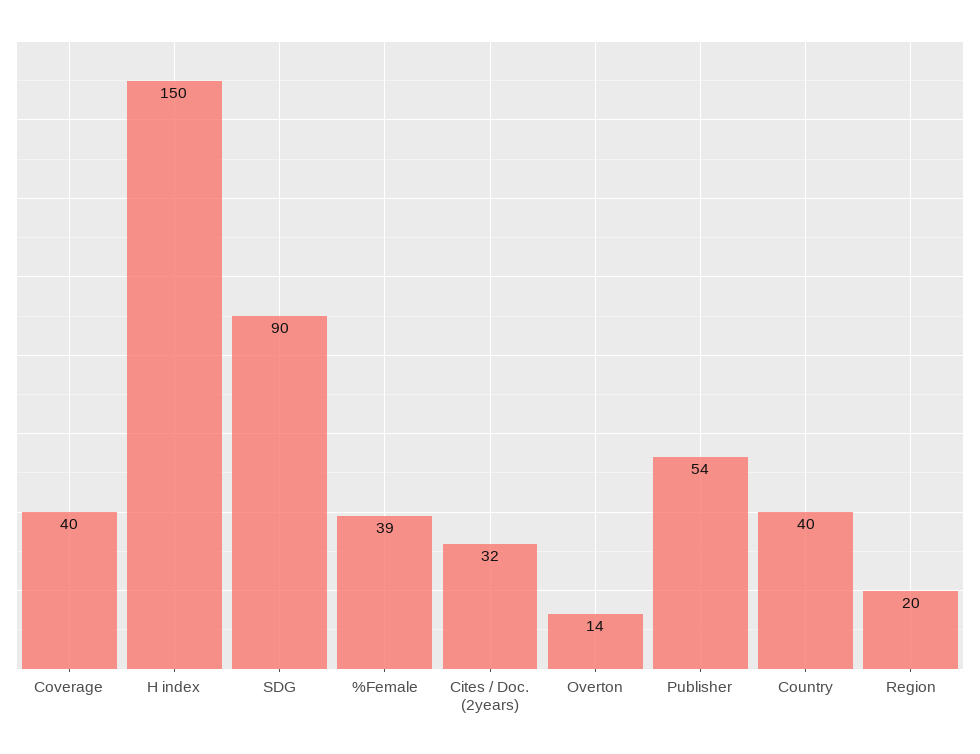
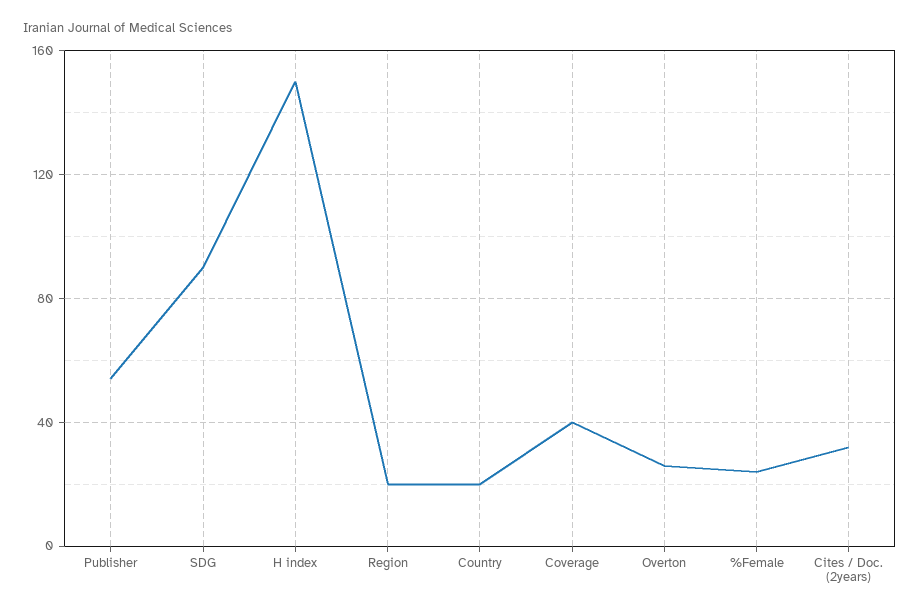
%Female: 39 -> 25
Overton: 14 -> 25
Country: 40 -> 20

